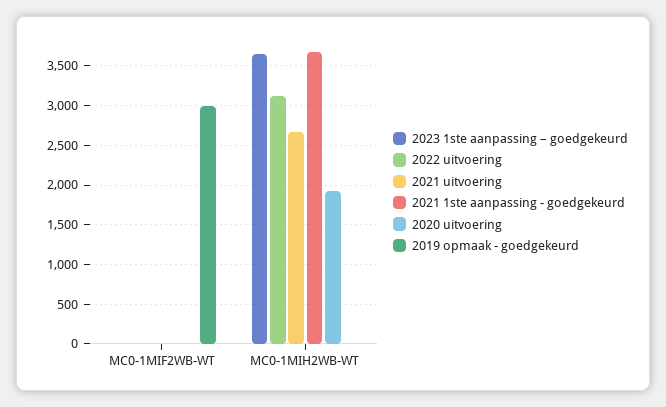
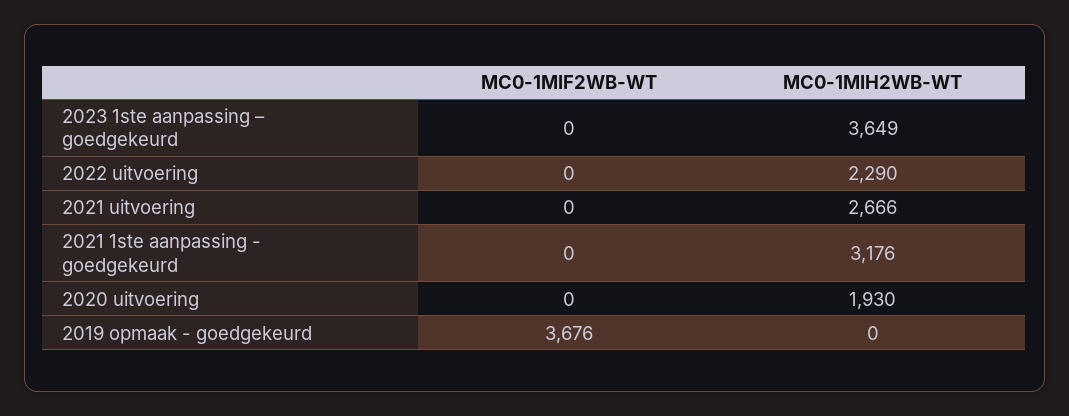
2019 opmaak - goedgekeurd, MC0-1MIF2WB-WT: 3000 -> 3676
2022 uitvoering, MC0-1MIH2WB-WT: 3100 -> 2290
2021 1ste aanpassing - goedgekeurd, MC0-1MIH2WB-WT: 3700 -> 3176

